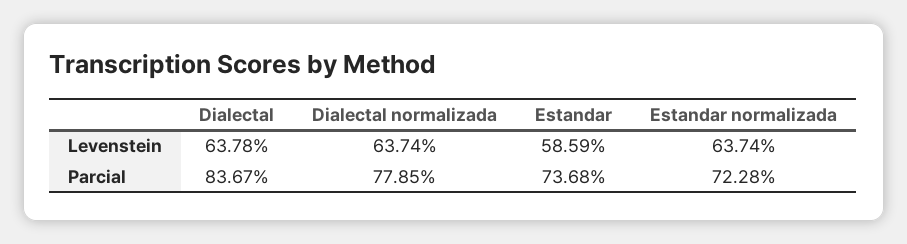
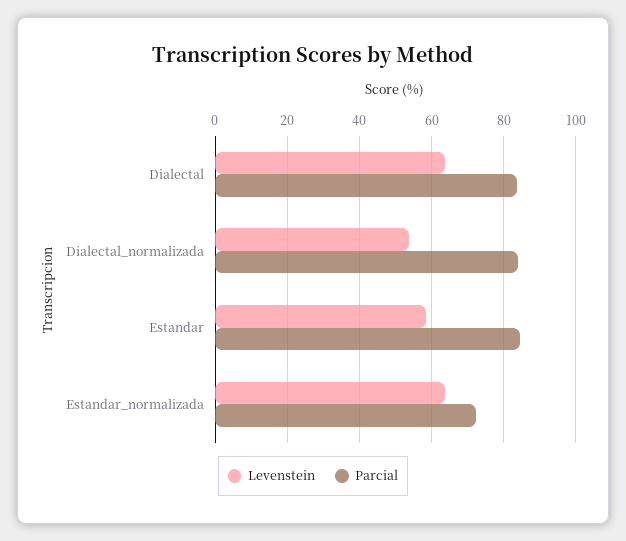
Levenstein, Dialectal normalizada: 63.74 -> 54
Parcial, Dialectal normalizada: 77.85 -> 84
Parcial, Estandar: 73.68 -> 84

